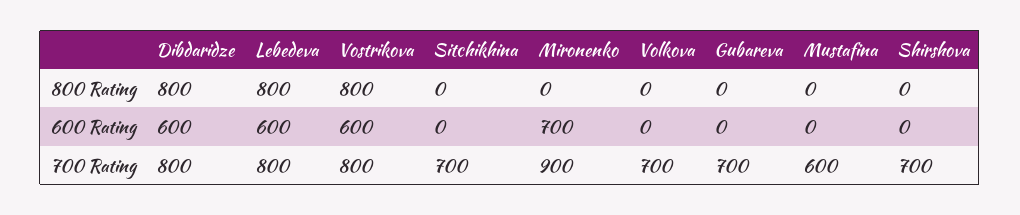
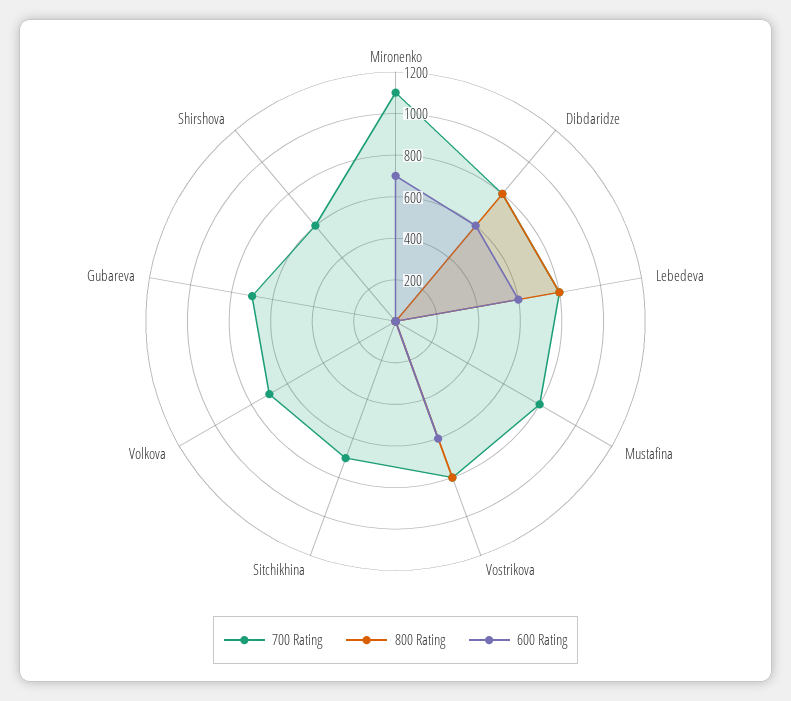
700 Rating, Mironenko: 900 -> 1100
700 Rating, Mustafina: 600 -> 800
700 Rating, Shirshova: 700 -> 600

